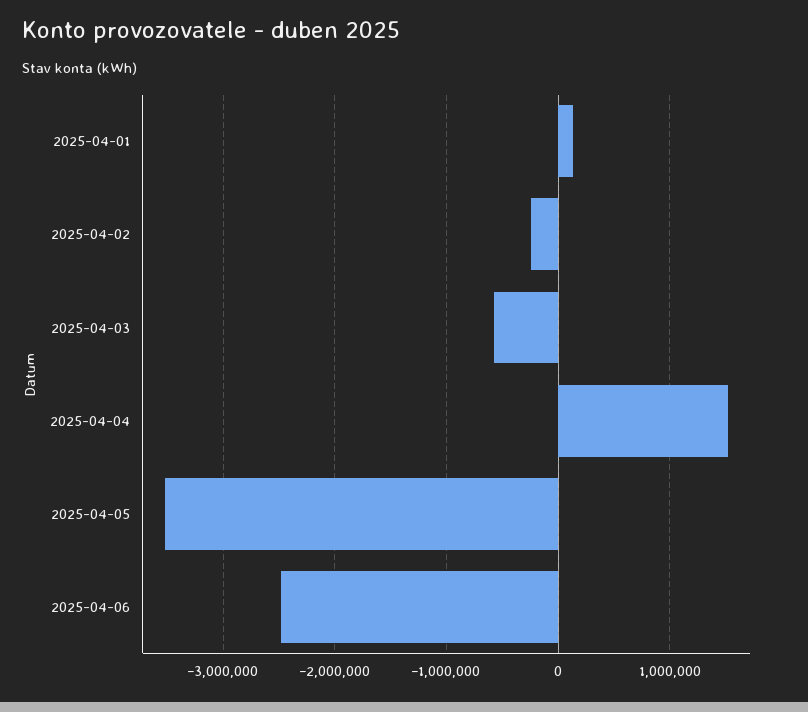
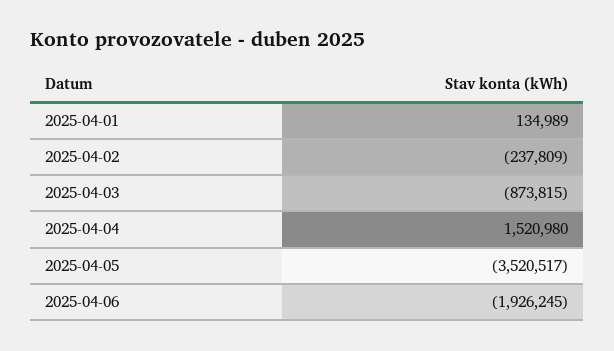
2025-04-03: -600000 -> -873815
2025-04-06: -2500000 -> -1926245

